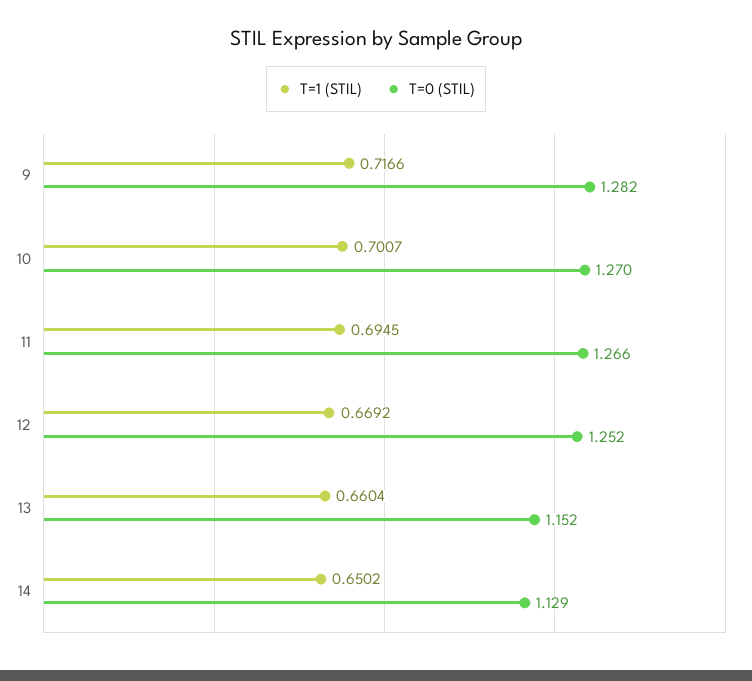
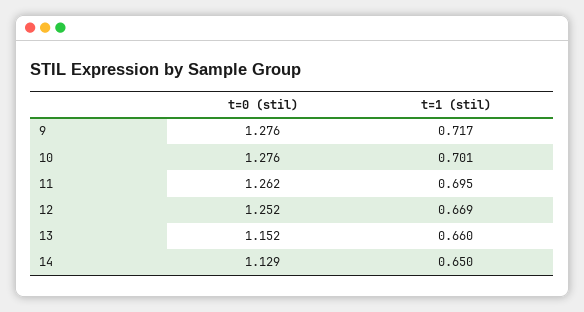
T=0 (STIL), 9: 1.282 -> 1.276
T=0 (STIL), 10: 1.27 -> 1.276
T=0 (STIL), 11: 1.266 -> 1.262

